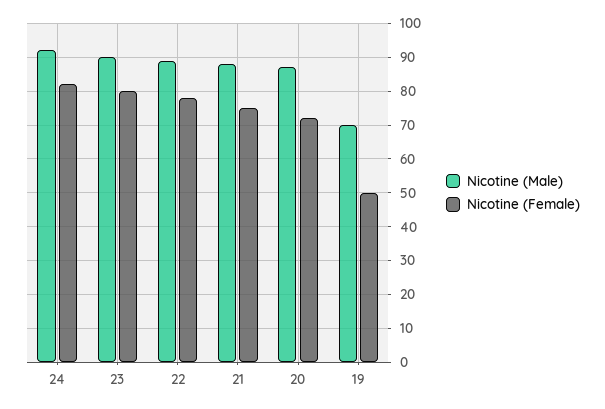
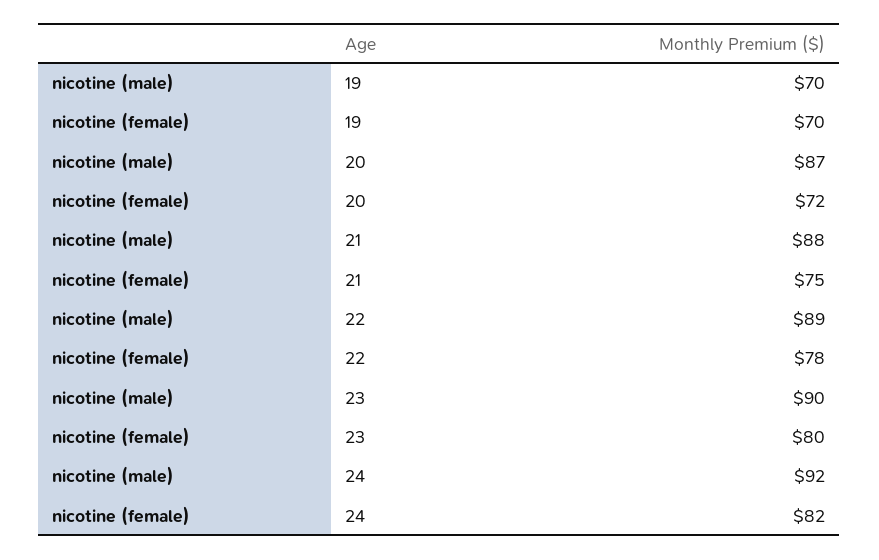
Nicotine (Female), 19: 50 -> 70

